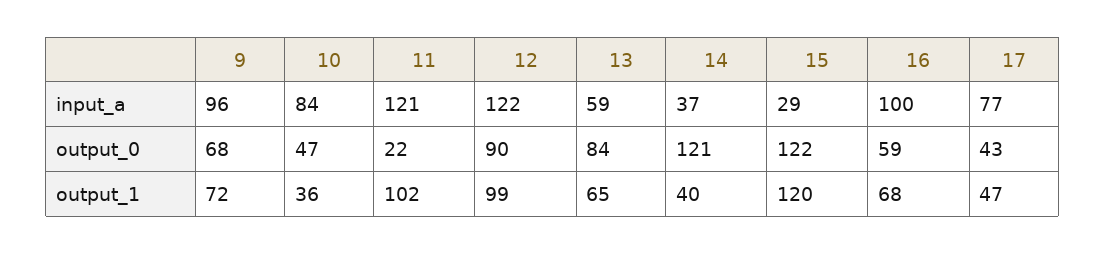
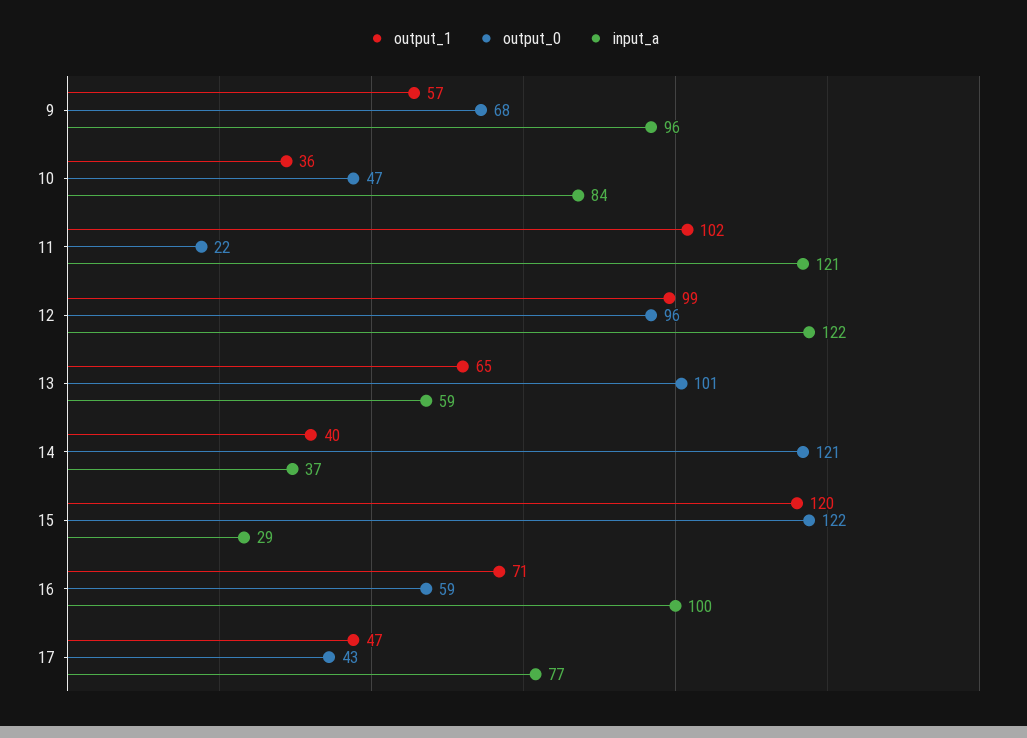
output_0, 12: 90 -> 96
output_0, 13: 84 -> 101
output_1, 9: 72 -> 57
output_1, 16: 68 -> 71

